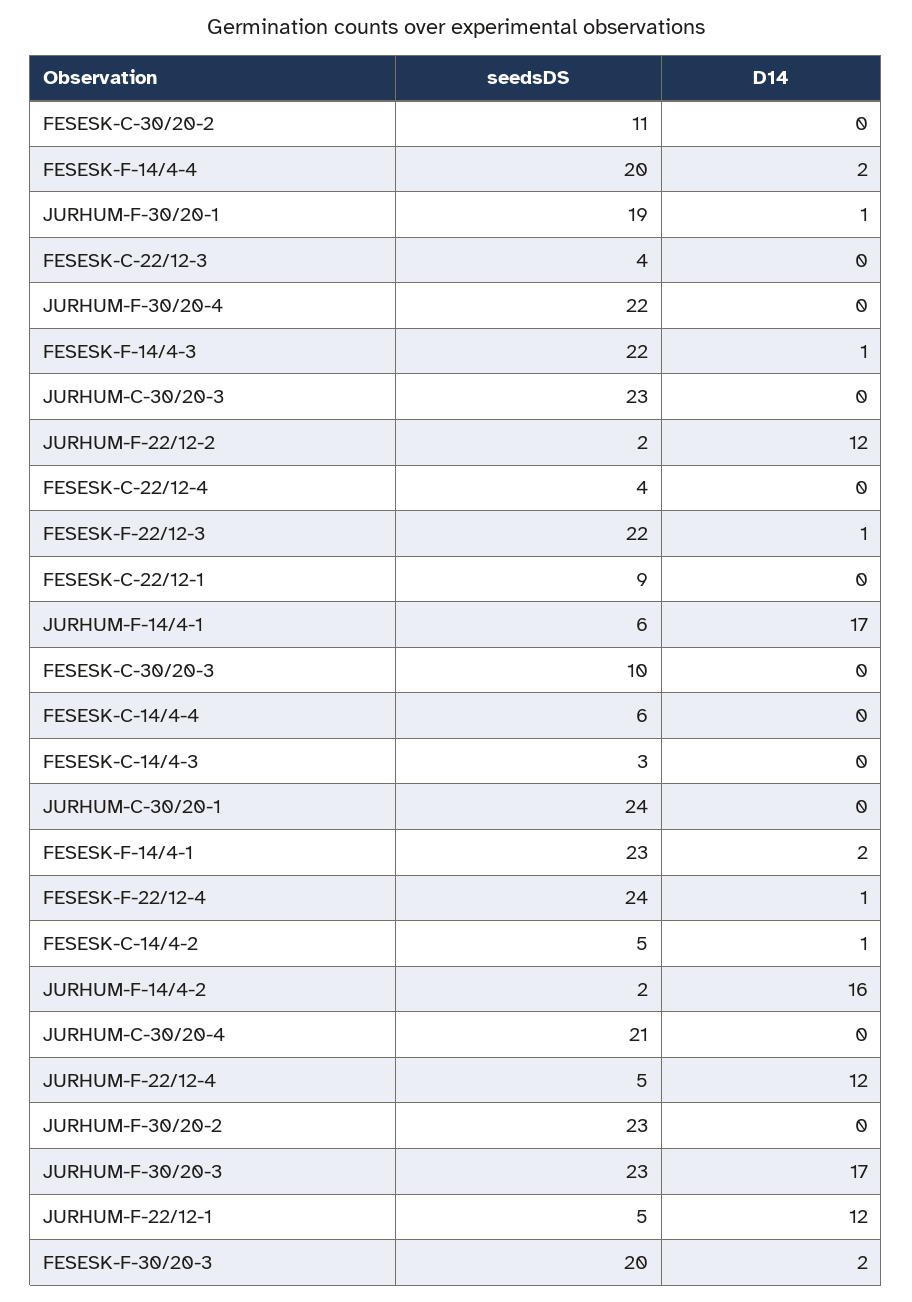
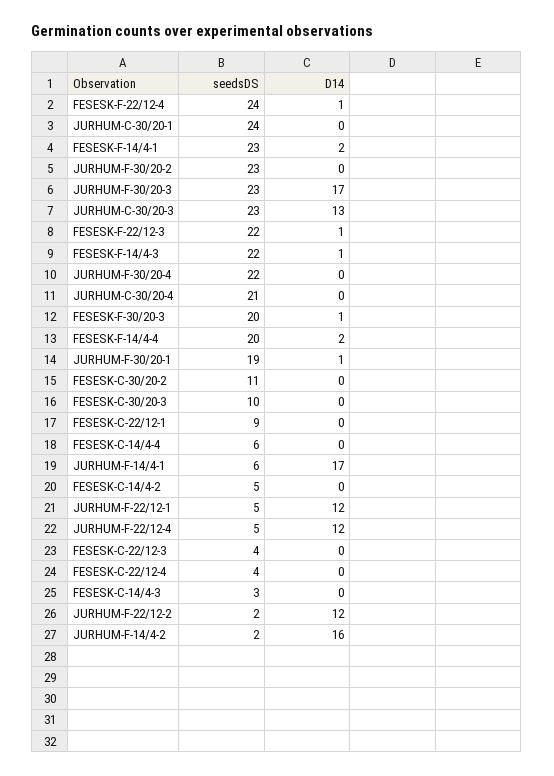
D14, JURHUM-C-30/20-3: 0 -> 13
D14, FESESK-C-14/4-2: 1 -> 0
D14, FESESK-F-30/20-3: 2 -> 1

